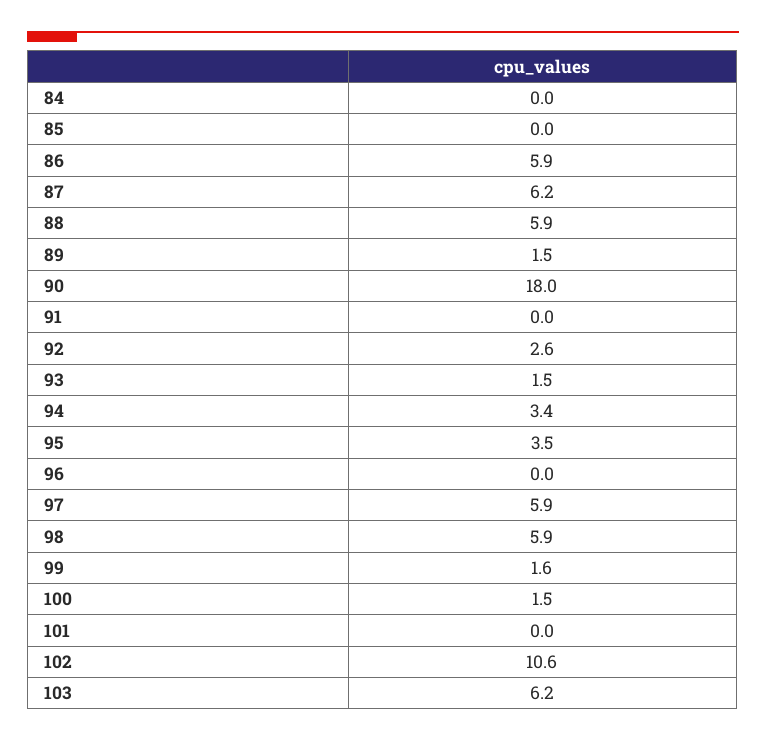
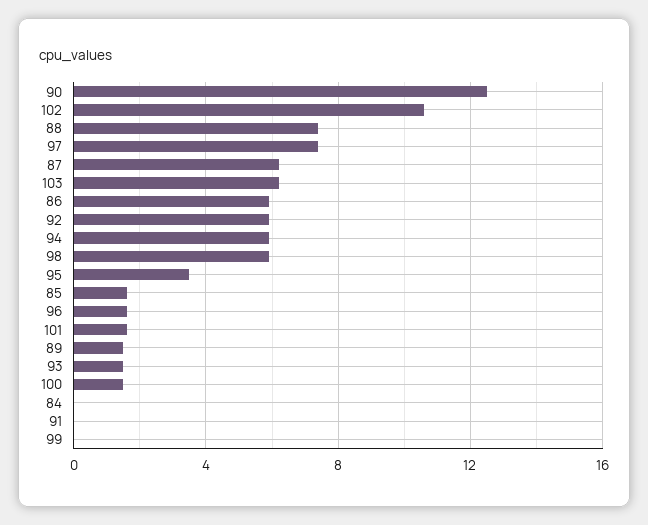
85: 0 -> 1.5
88: 5.9 -> 7.5
90: 18 -> 12.5
92: 2.6 -> 6
94: 3.4 -> 6
96: 0 -> 1.5
97: 5.9 -> 7.5
99: 1.6 -> 0
101: 0 -> 1.5

